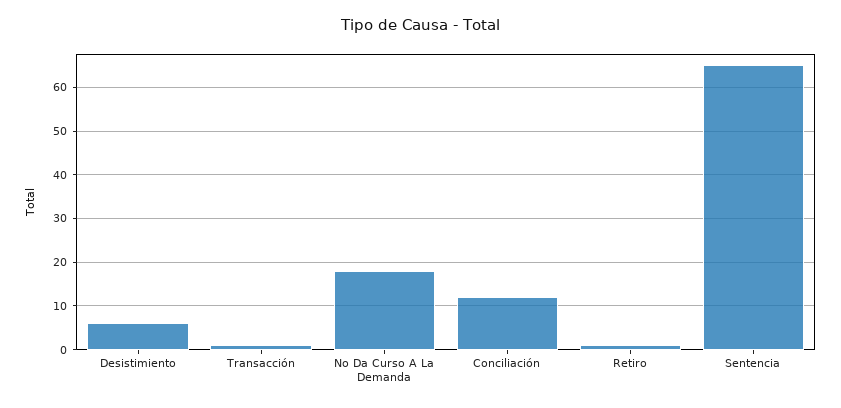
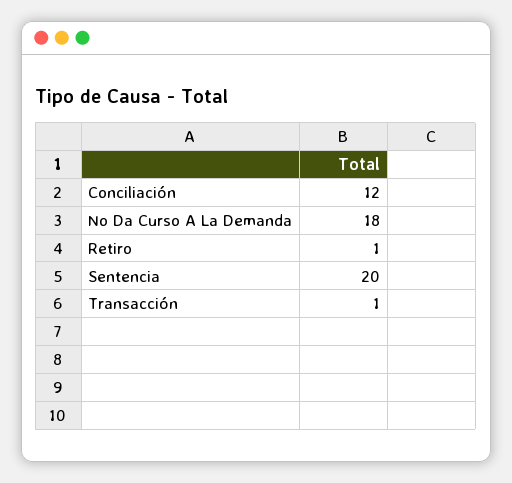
Desistimiento: 5 -> none
Sentencia: 65 -> 20

